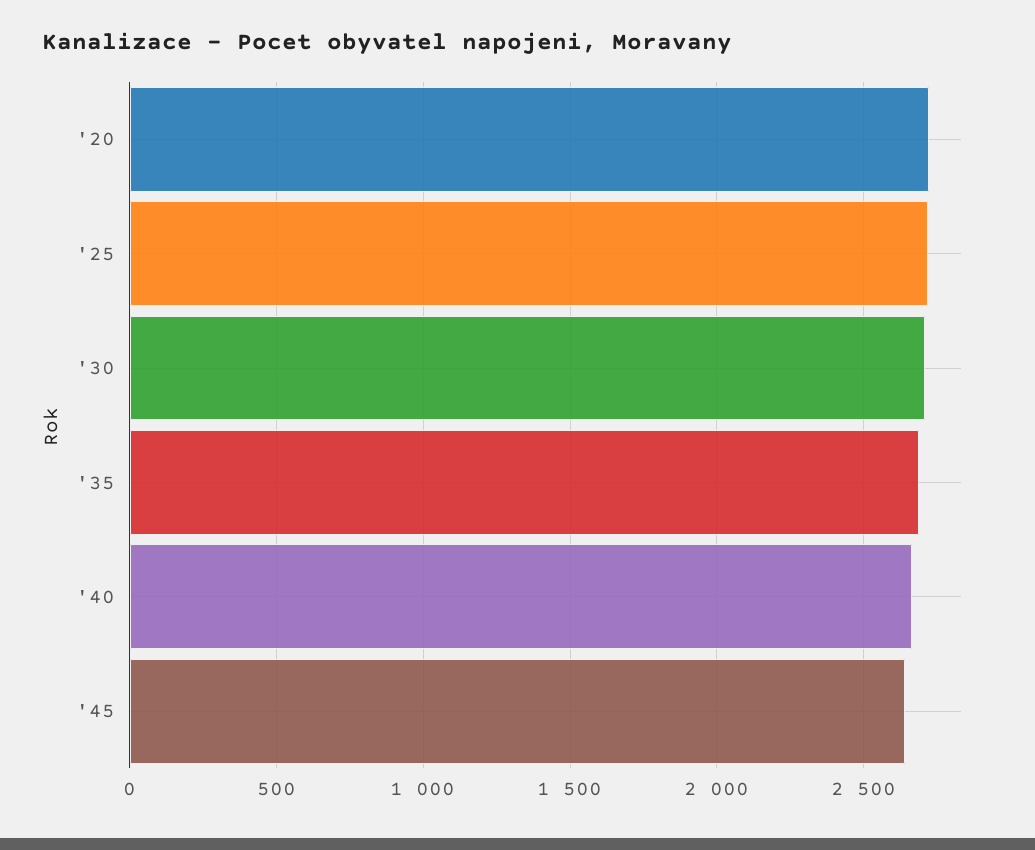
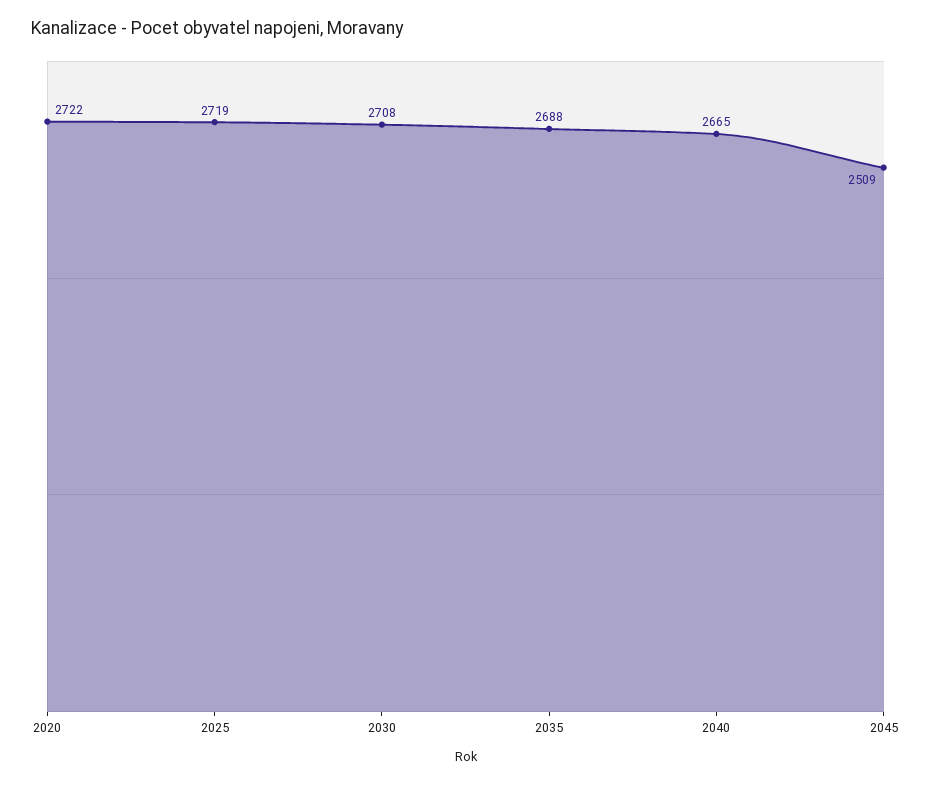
'45: 2650 -> 2509

